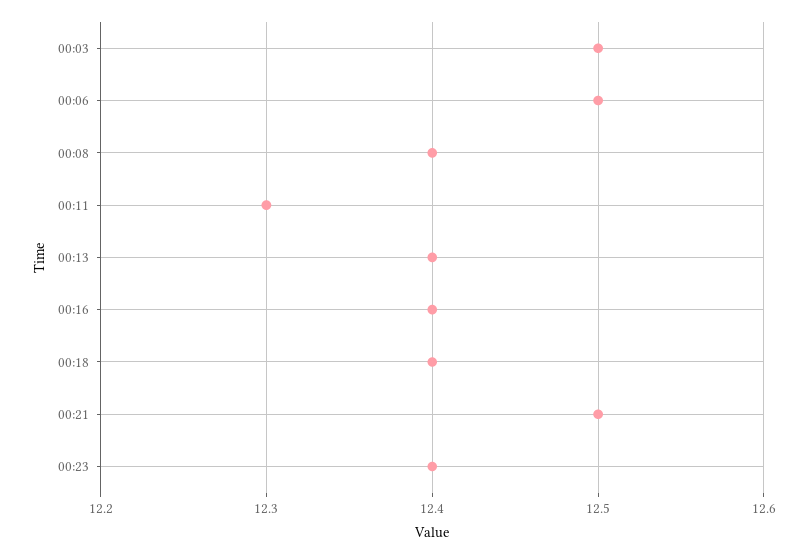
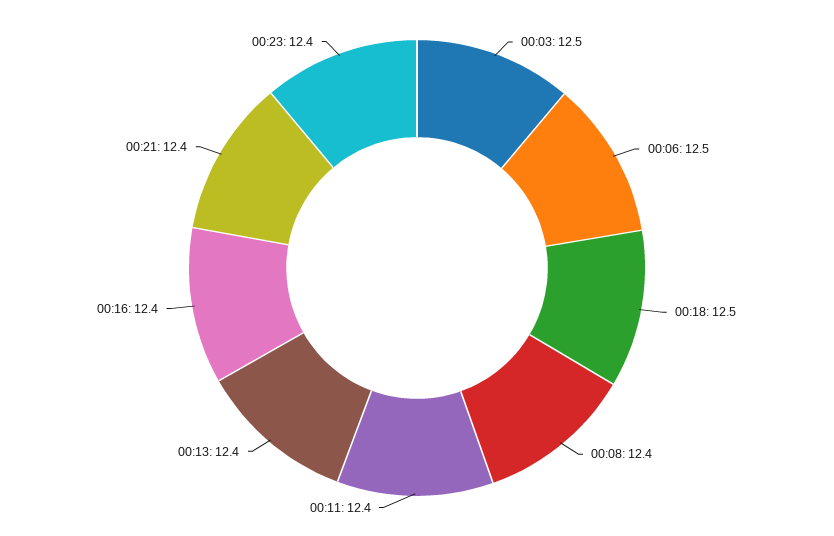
00:11: 12.3 -> 12.4
00:18: 12.4 -> 12.5
00:21: 12.5 -> 12.4

